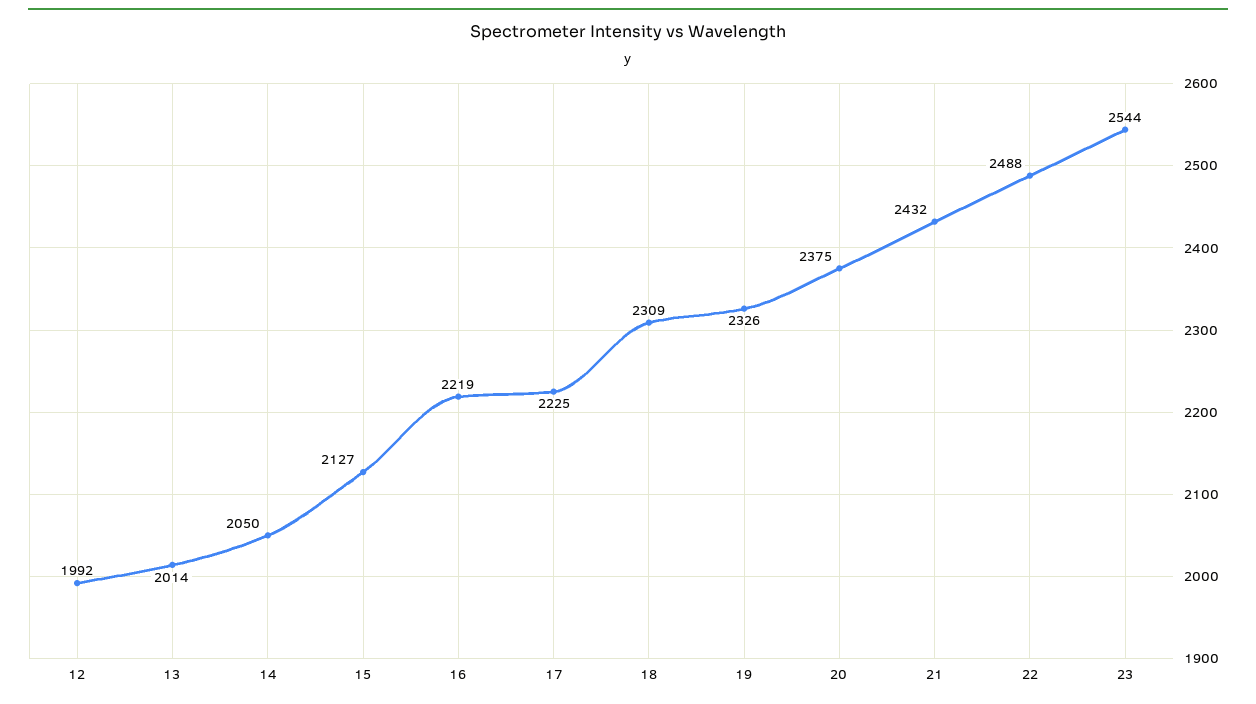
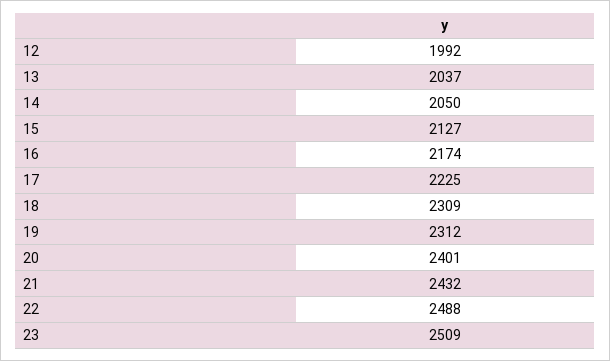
13: 2014 -> 2037
16: 2219 -> 2174
19: 2326 -> 2312
20: 2375 -> 2401
23: 2544 -> 2509

